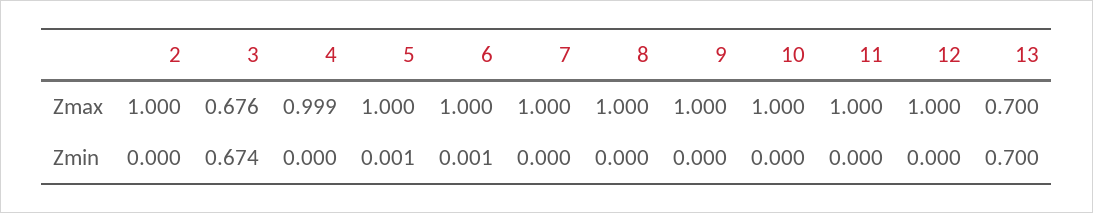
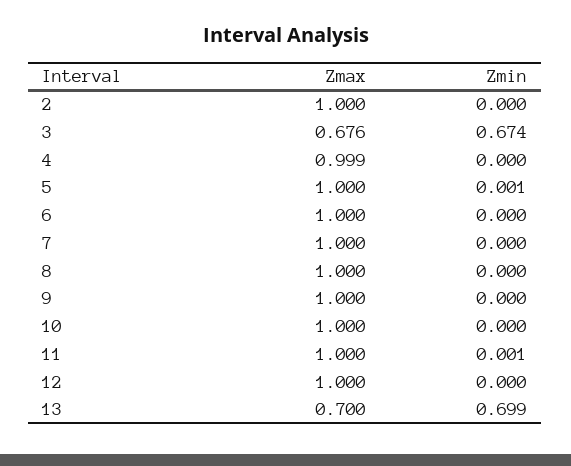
6, Zmin: 0.001 -> 0
11, Zmin: 0 -> 0.001
13, Zmin: 0.7 -> 0.699

